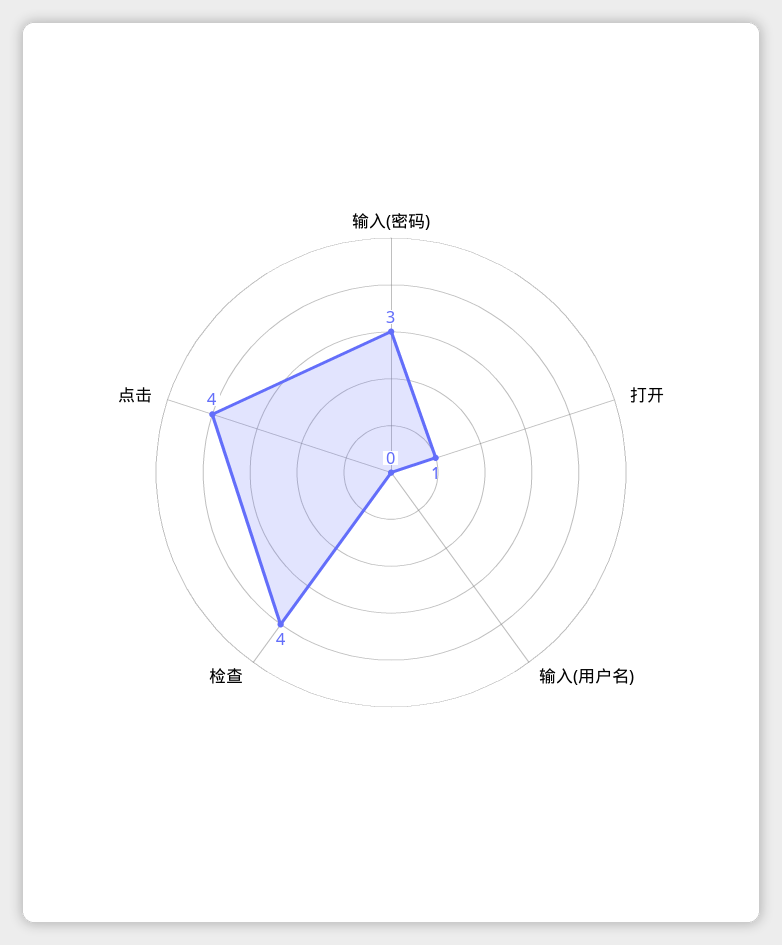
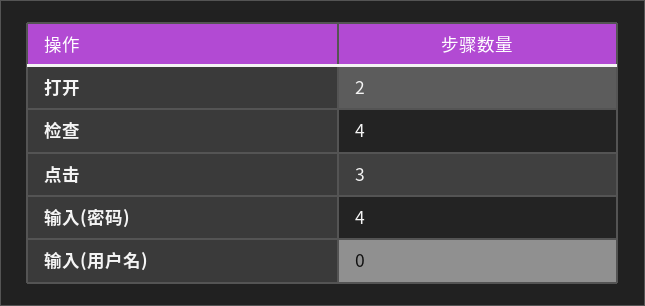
输入(密码): 3 -> 4
打开: 1 -> 2
点击: 4 -> 3

